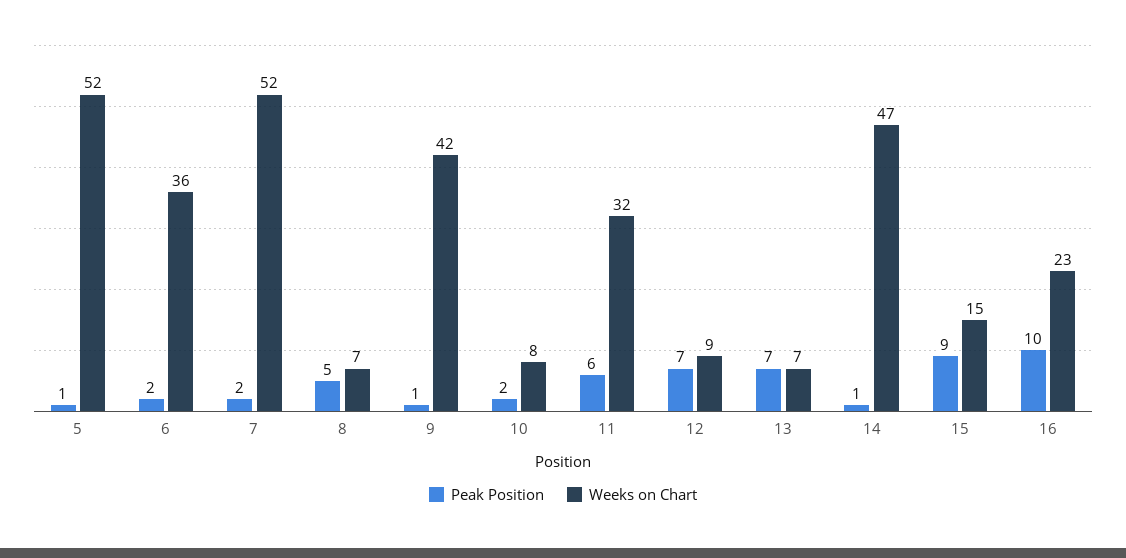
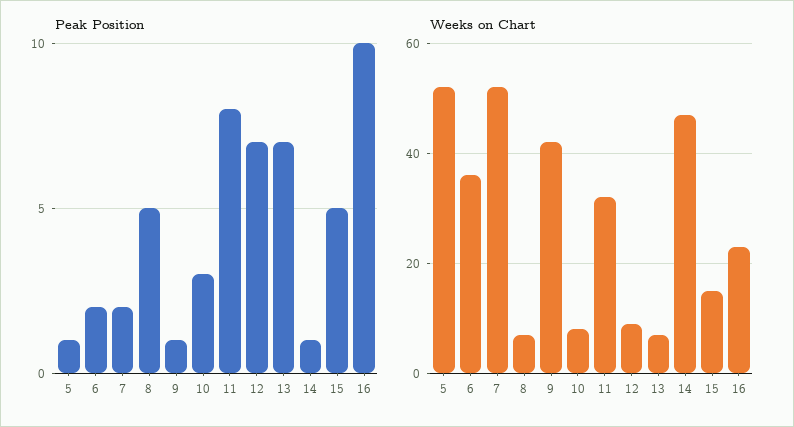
Peak Position, 10: 2 -> 3
Peak Position, 11: 6 -> 8
Peak Position, 15: 9 -> 5

